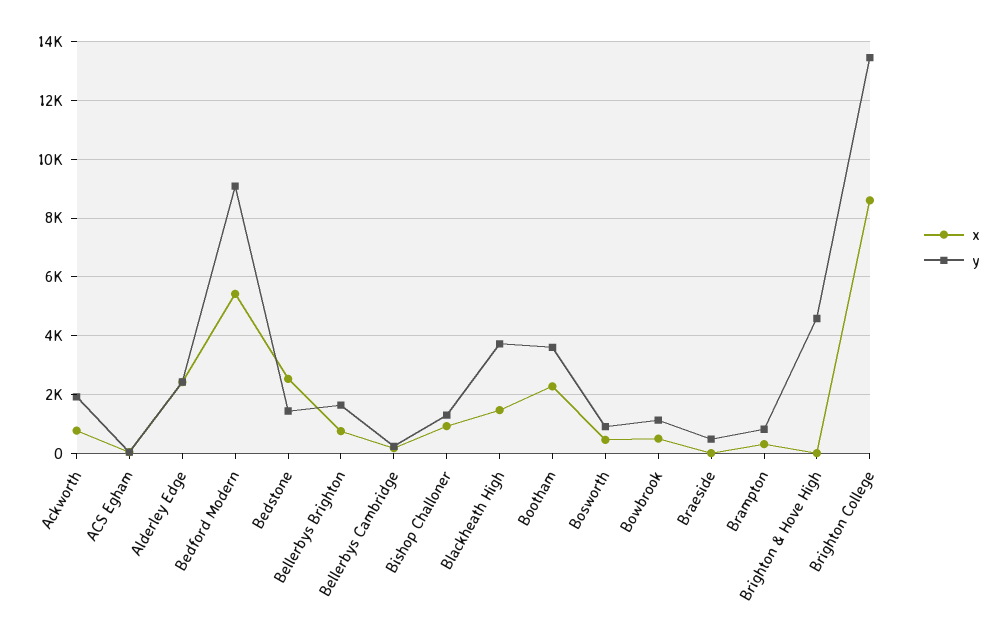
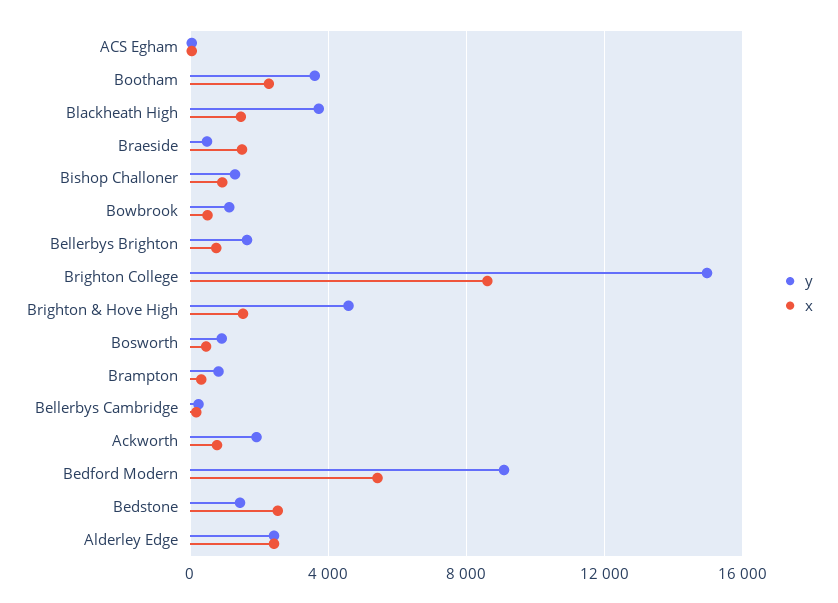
x, Braeside: 0 -> 1500
x, Brighton & Hove High: 0 -> 1500
y, Brighton College: 13500 -> 15000

